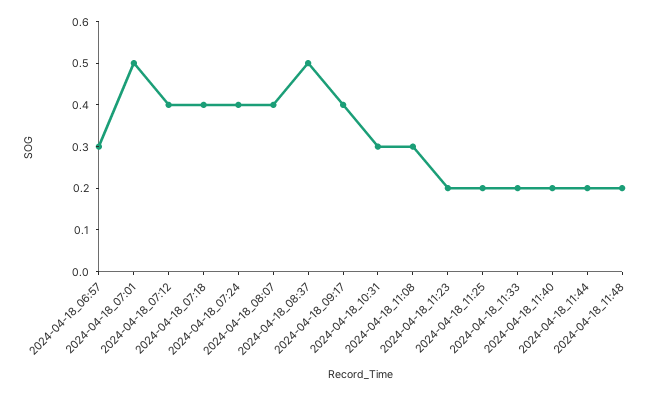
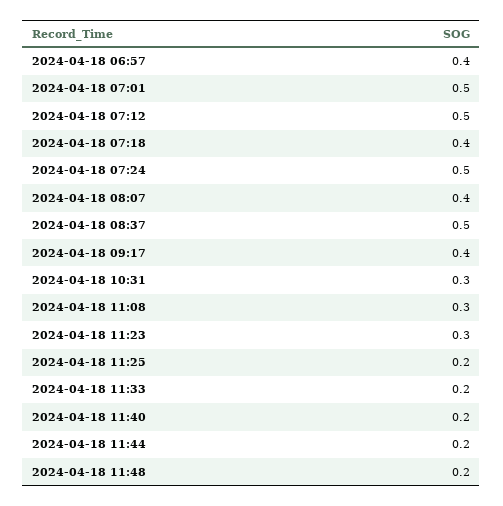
2024-04-18_06:57: 0.3 -> 0.4
2024-04-18_07:12: 0.4 -> 0.5
2024-04-18_07:24: 0.4 -> 0.5
2024-04-18_11:23: 0.2 -> 0.3

